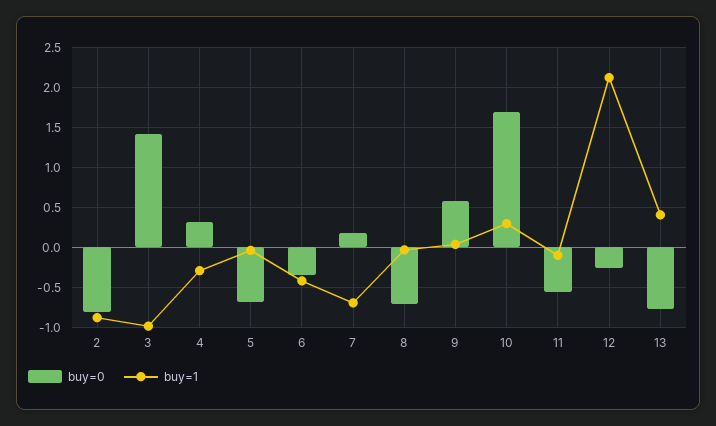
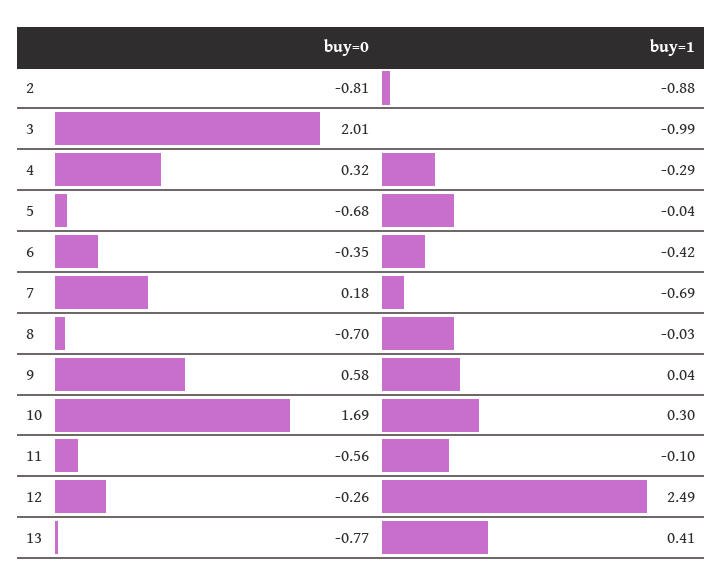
buy=0, 3: 1.4 -> 2.01
buy=1, 12: 2.1 -> 2.49

